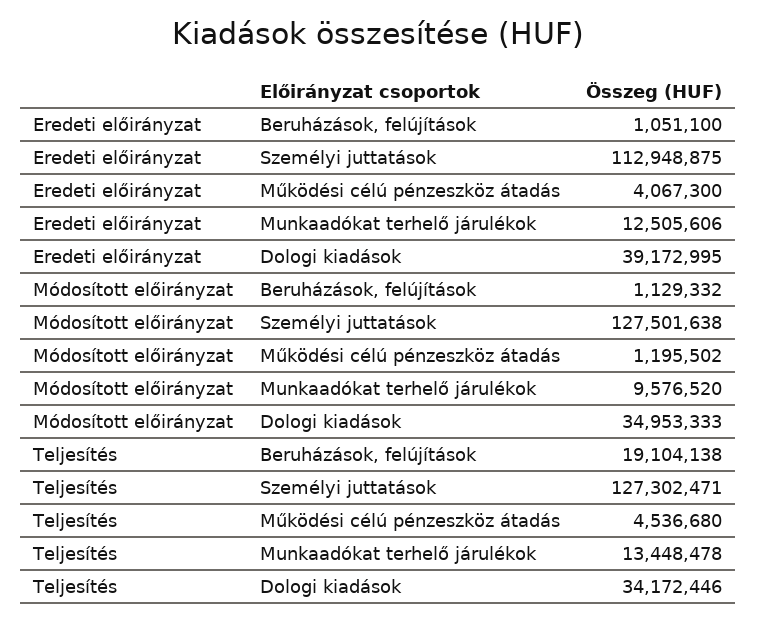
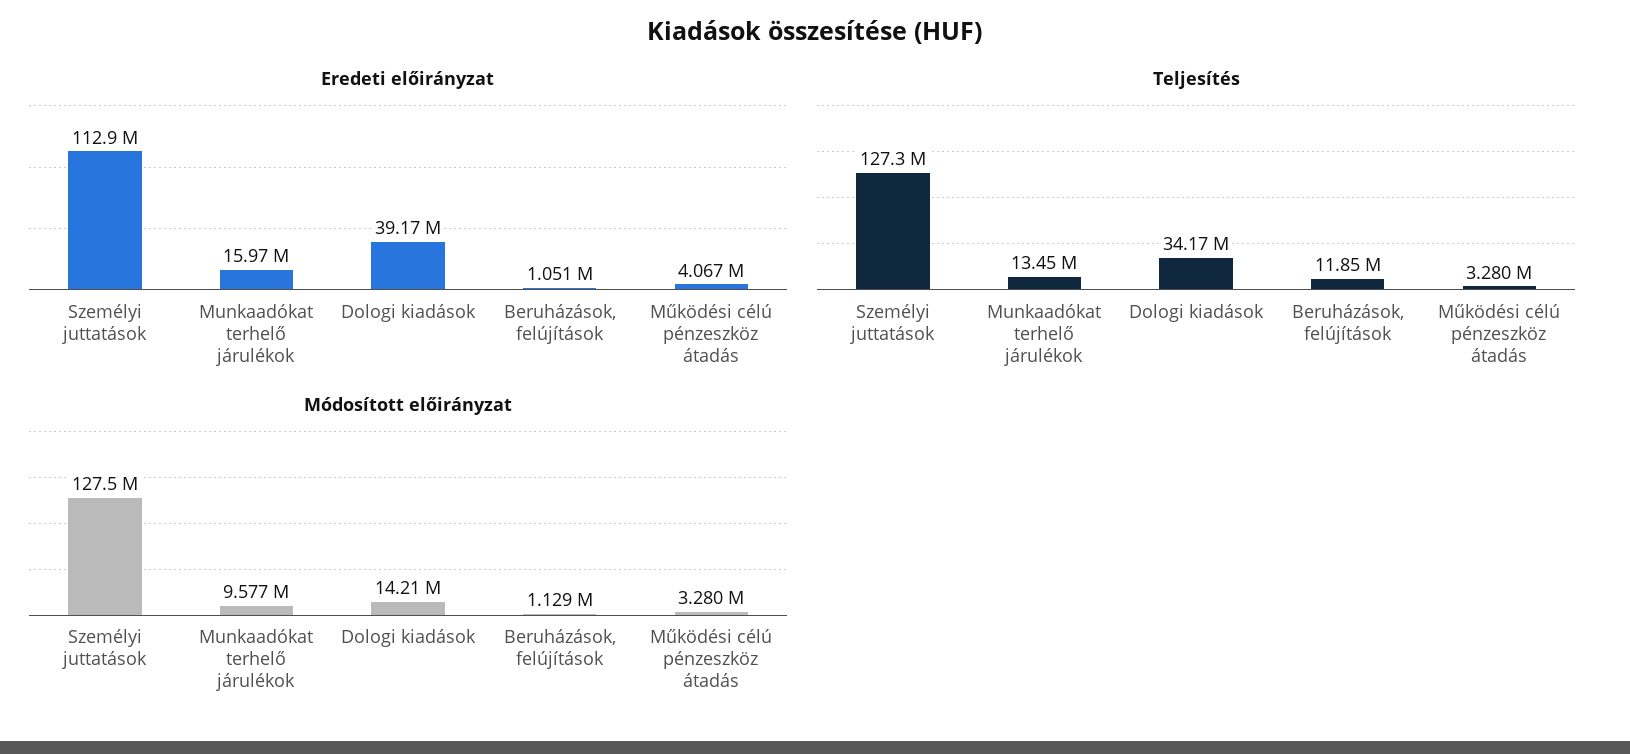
Eredeti előirányzat, Munkaadókat terhelő járulékok: 12505606 -> 15970000
Módosított előirányzat, Működési célú pénzeszköz átadás: 1195502 -> 3280000
Módosított előirányzat, Dologi kiadások: 34953333 -> 14210000
Teljesítés, Beruházások, felújítások: 19104138 -> 11850000
Teljesítés, Működési célú pénzeszköz átadás: 4536680 -> 3280000

